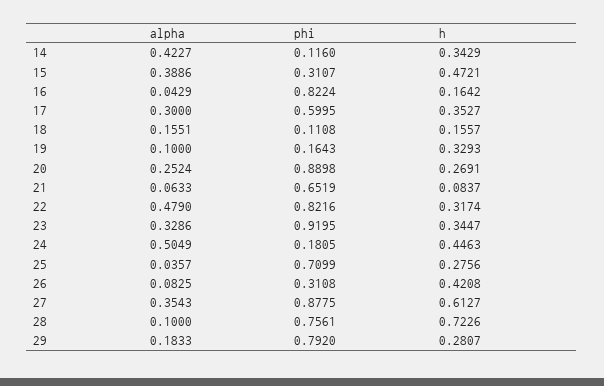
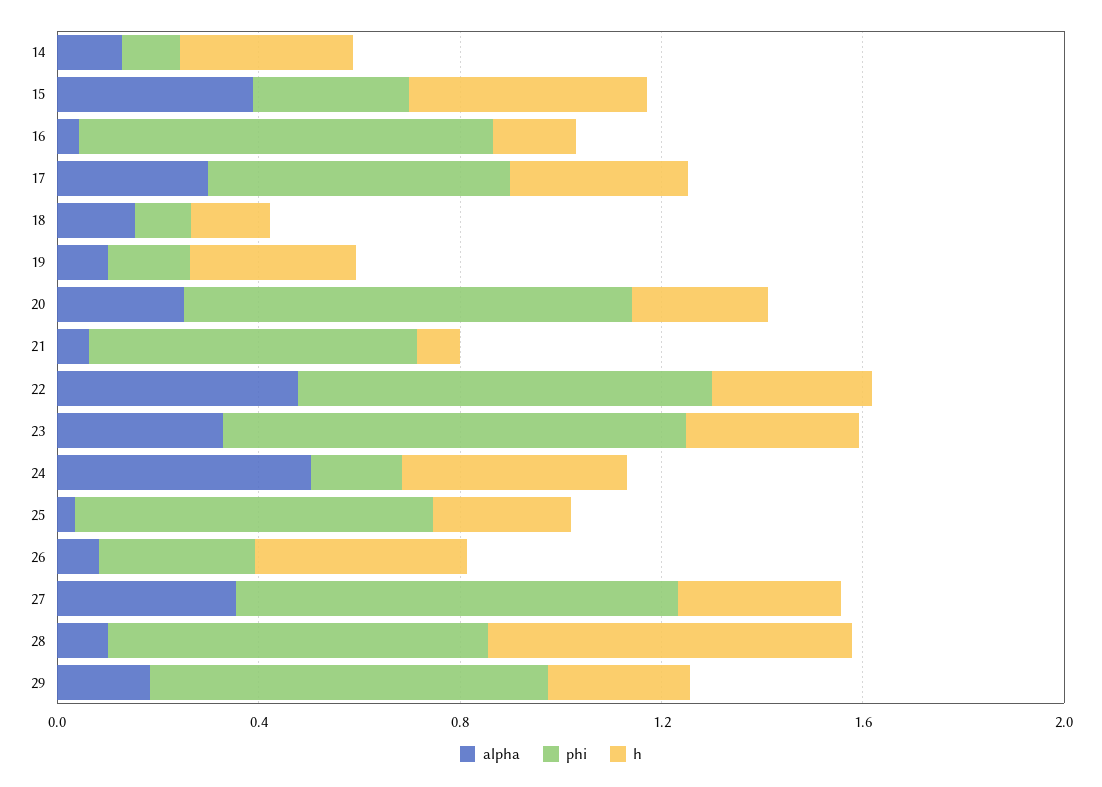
alpha, 14: 0.4227 -> 0.1
h, 27: 0.6127 -> 0.3

